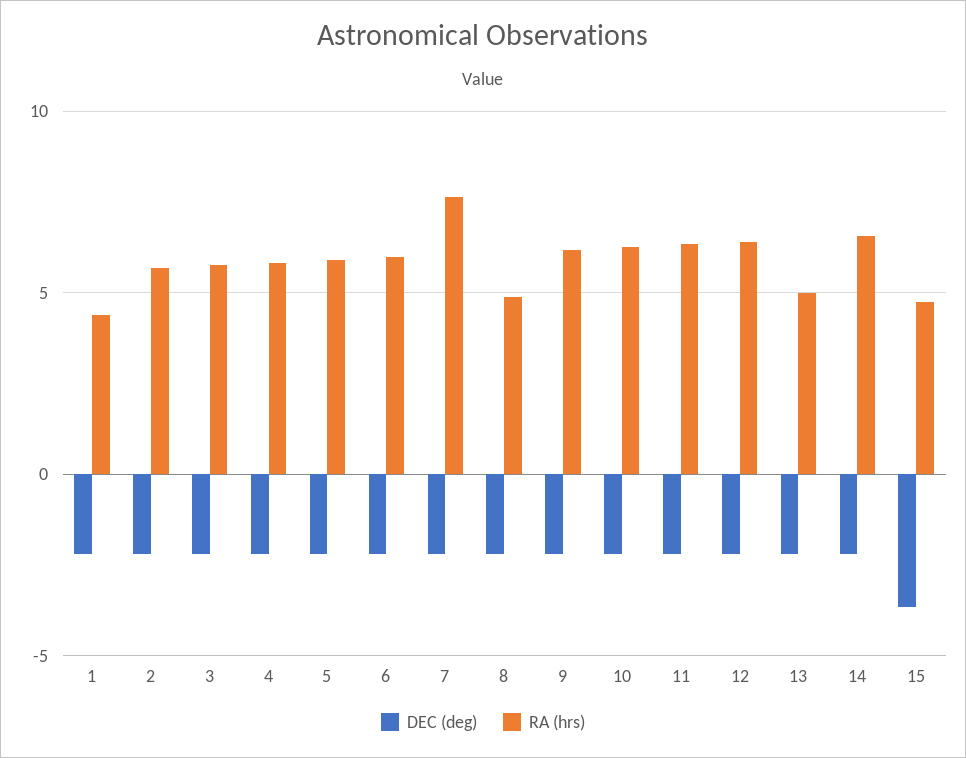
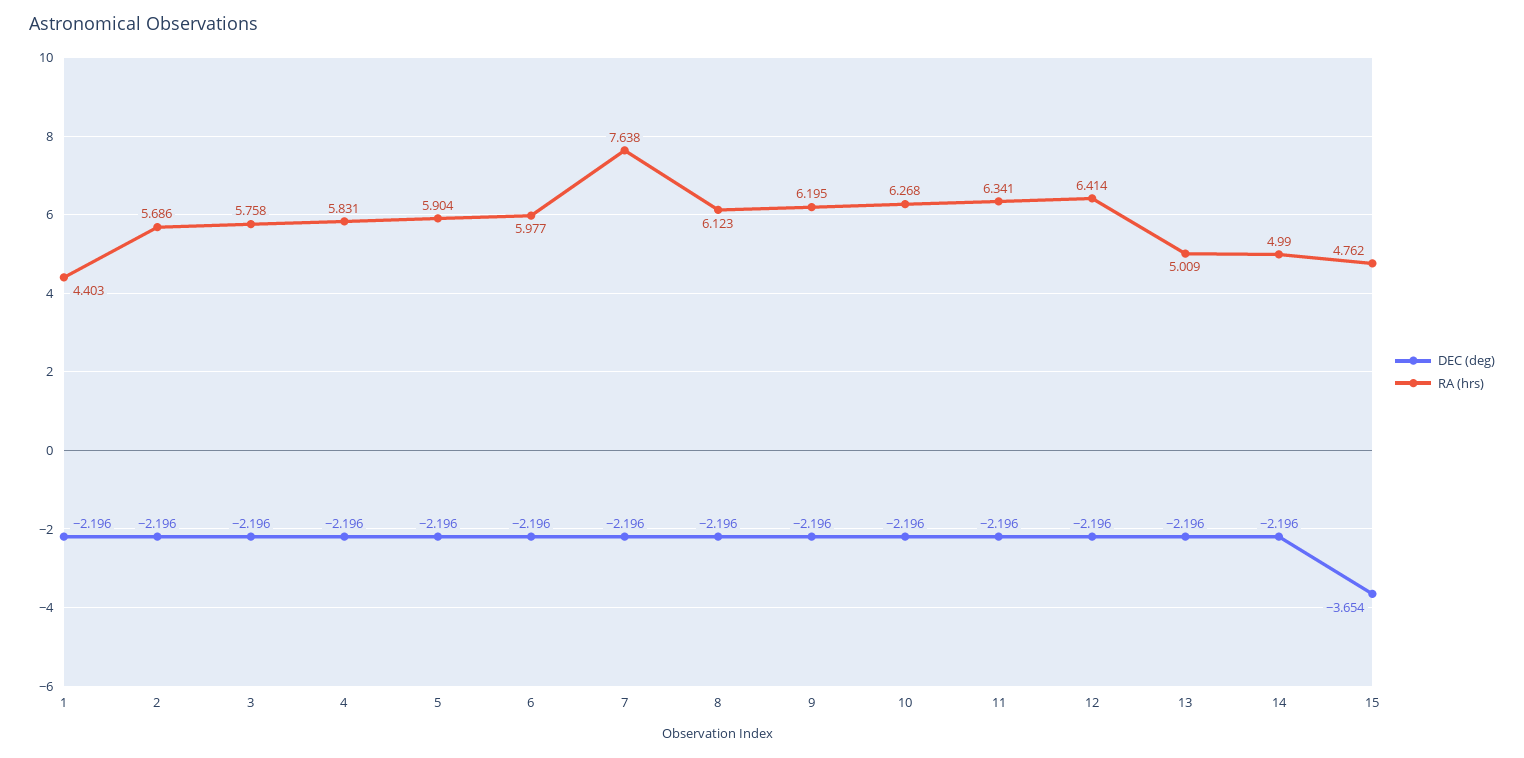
RA (hrs), 8: 5 -> 6.123
RA (hrs), 14: 6.5 -> 4.99

